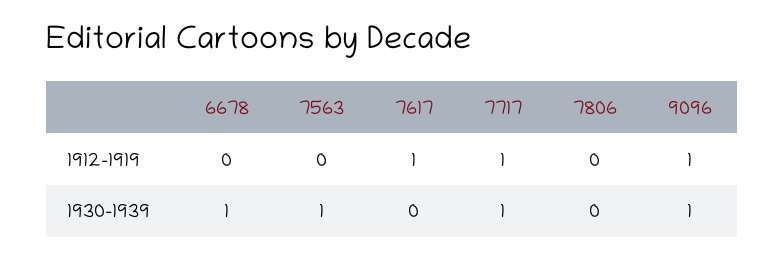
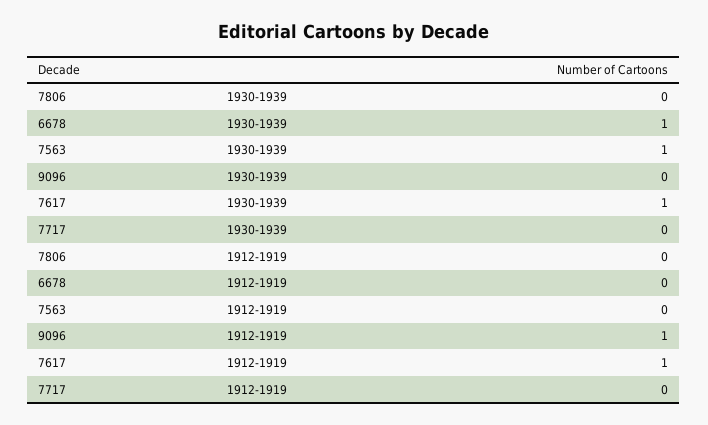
7717, 1912-1919: 1 -> 0
7617, 1930-1939: 0 -> 1
7717, 1930-1939: 1 -> 0
9096, 1930-1939: 1 -> 0

